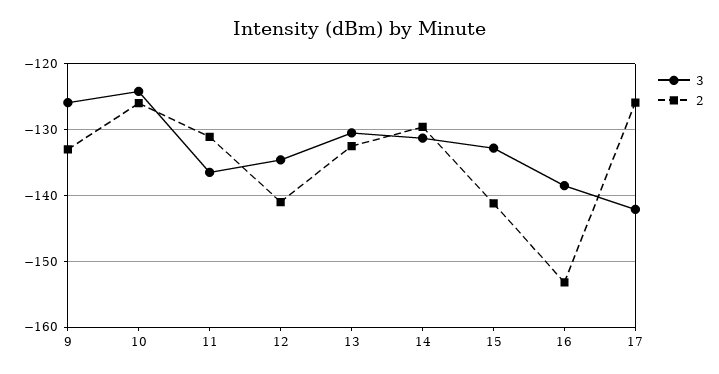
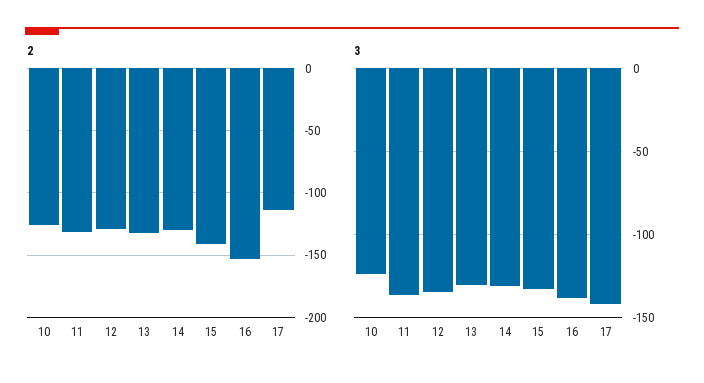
3, 9: -126 -> none
2, 9: -133 -> none
2, 12: -141 -> -130
2, 17: -126 -> -115

